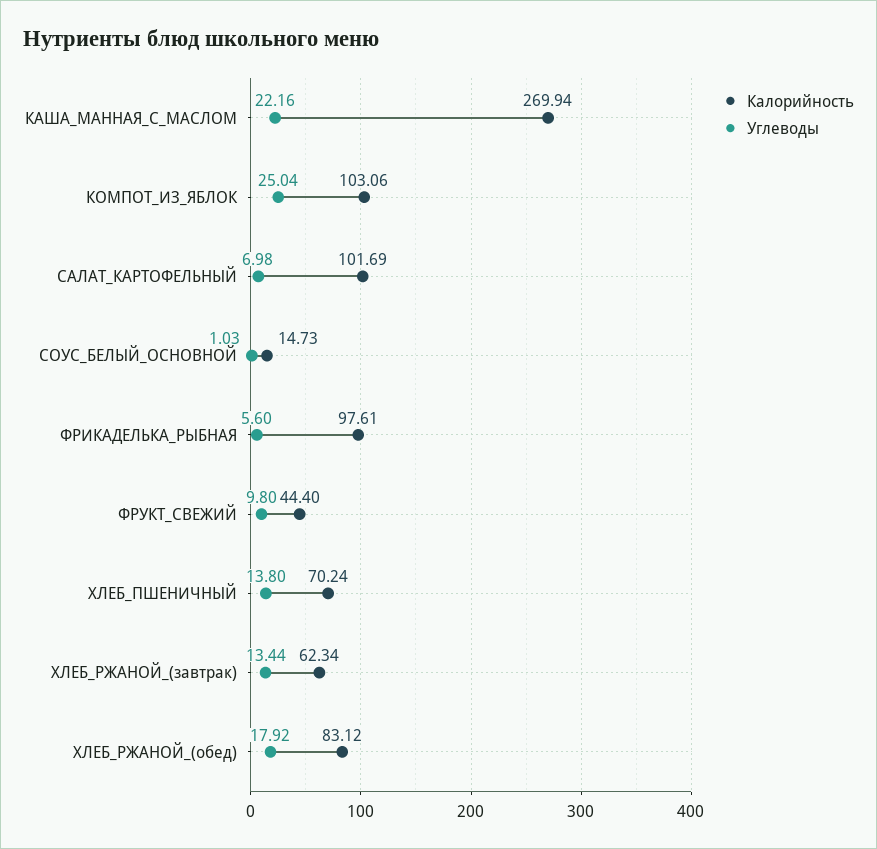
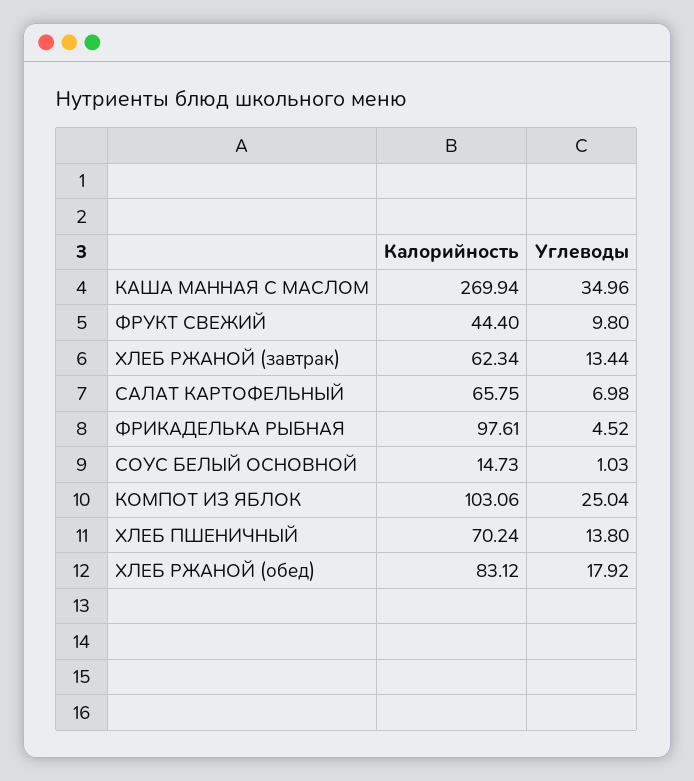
Углеводы, КАША_МАННАЯ_С_МАСЛОМ: 22.16 -> 34.96
Калорийность, САЛАТ_КАРТОФЕЛЬНЫЙ: 101.69 -> 65.75
Углеводы, ФРИКАДЕЛЬКА_РЫБНАЯ: 5.6 -> 4.52

